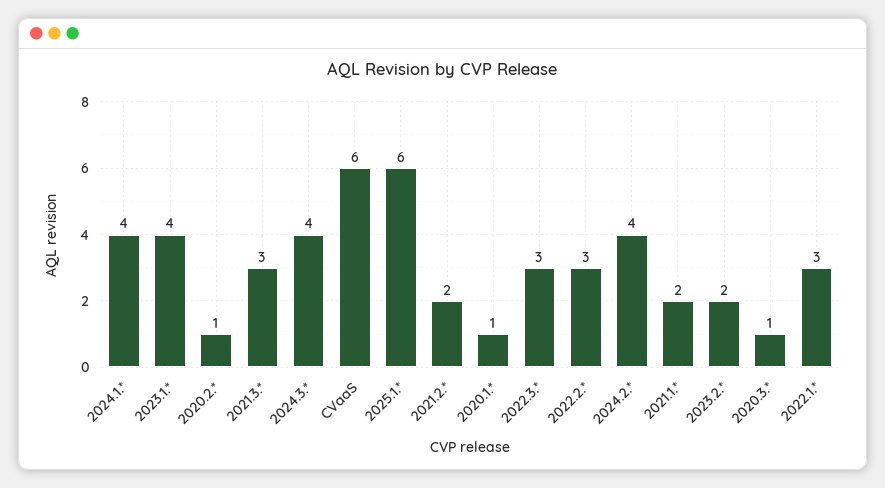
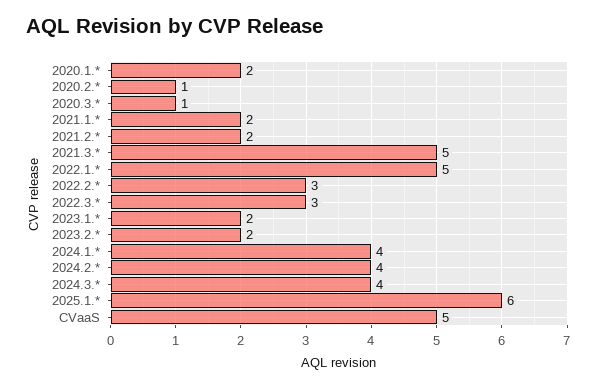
2023.1.*: 4 -> 2
2021.3.*: 3 -> 5
CVaaS: 6 -> 5
2020.1.*: 1 -> 2
2022.1.*: 3 -> 5

